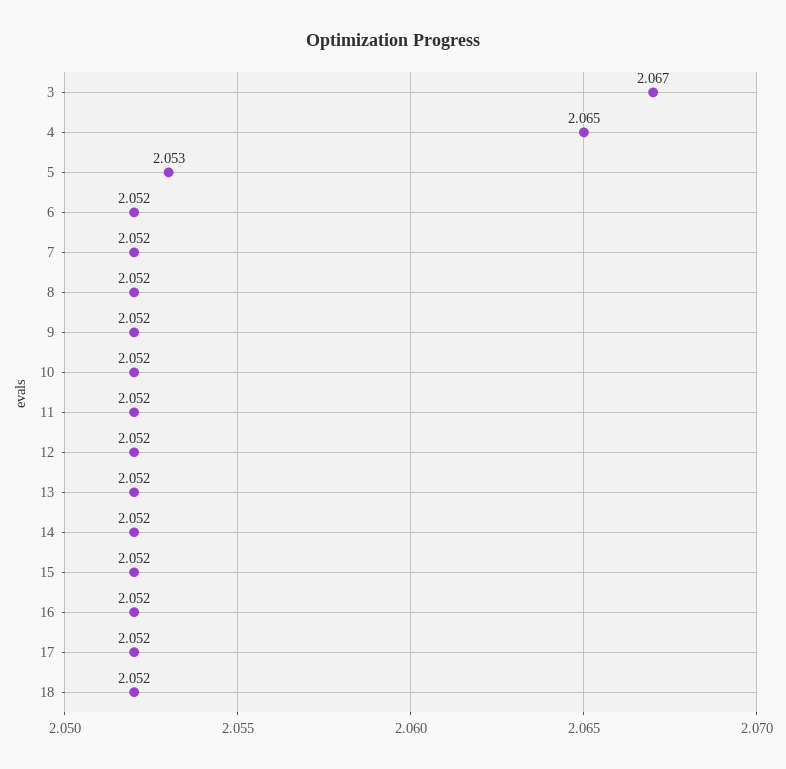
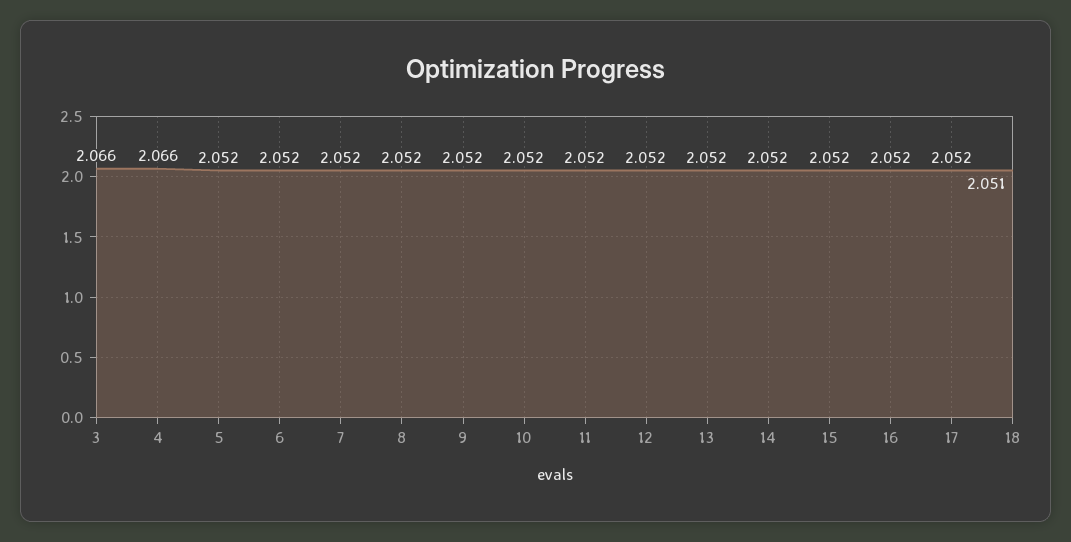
3: 2.067 -> 2.066
4: 2.065 -> 2.066
5: 2.053 -> 2.052
18: 2.052 -> 2.051

